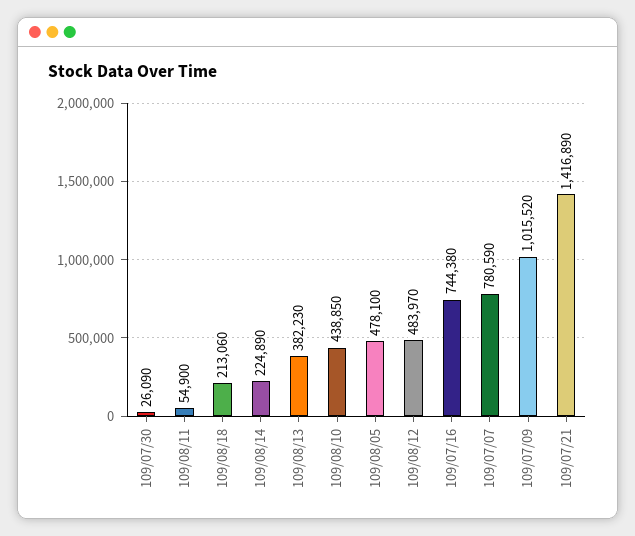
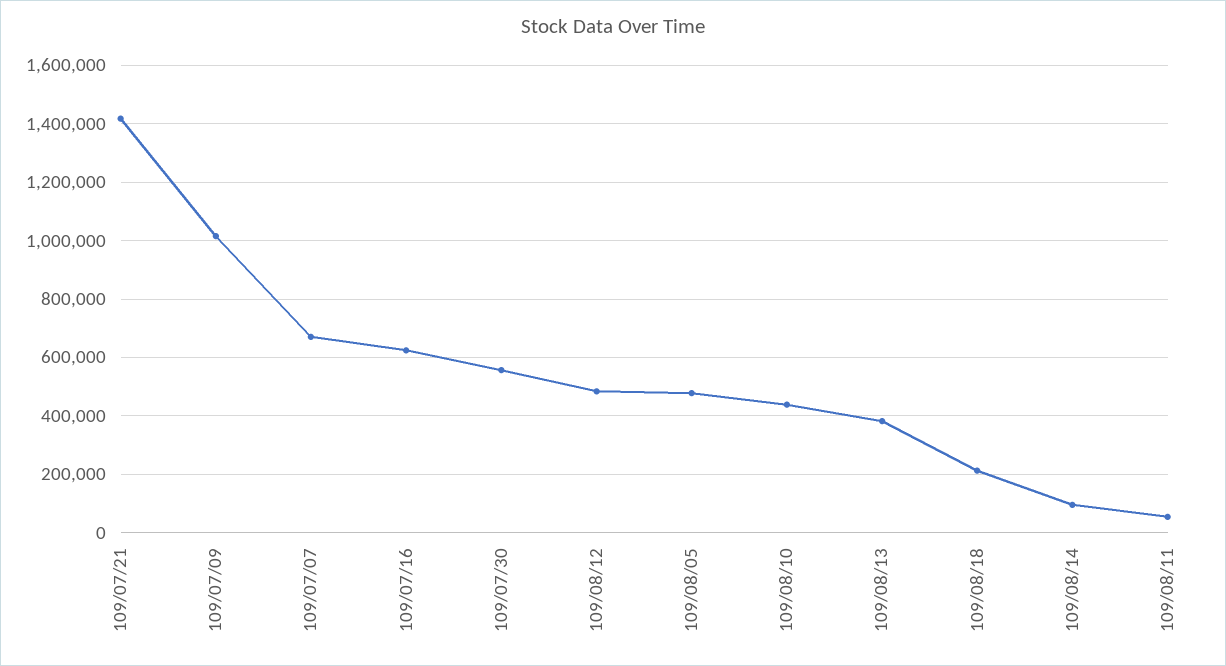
109/07/30: 26090 -> 550000
109/08/14: 224890 -> 100000
109/07/16: 744380 -> 625000
109/07/07: 780590 -> 675000

